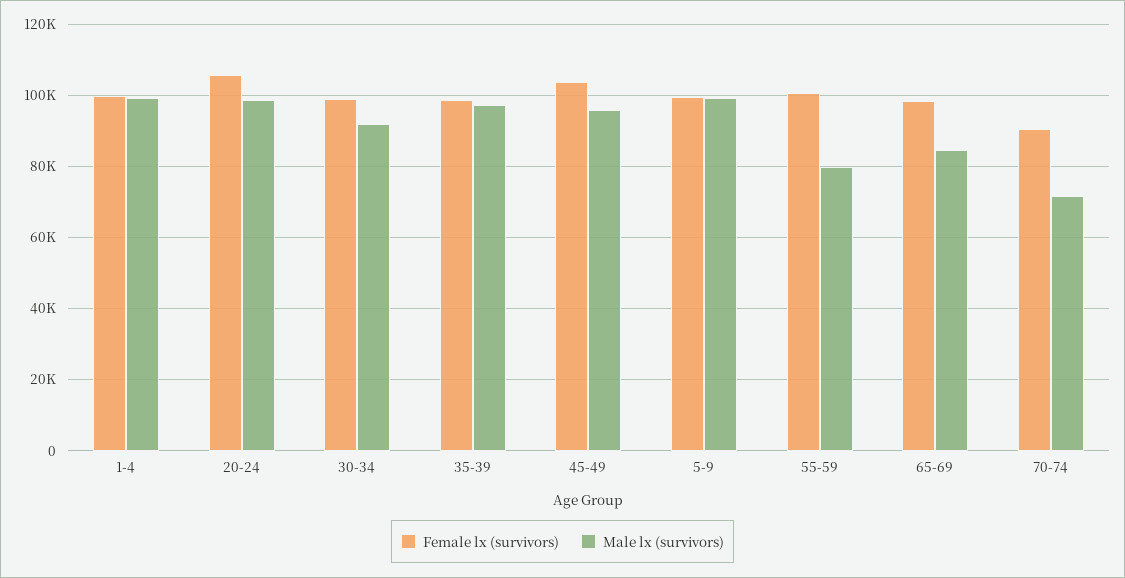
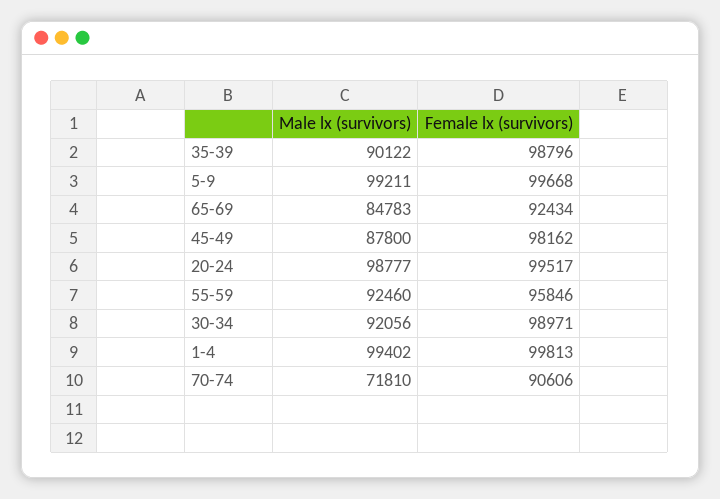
Female lx (survivors), 20-24: 106000 -> 99517
Male lx (survivors), 35-39: 98000 -> 90122
Female lx (survivors), 45-49: 104000 -> 98162
Male lx (survivors), 45-49: 96000 -> 87800
Female lx (survivors), 55-59: 100000 -> 95846
Male lx (survivors), 55-59: 80000 -> 92460
Female lx (survivors), 65-69: 98000 -> 92434

